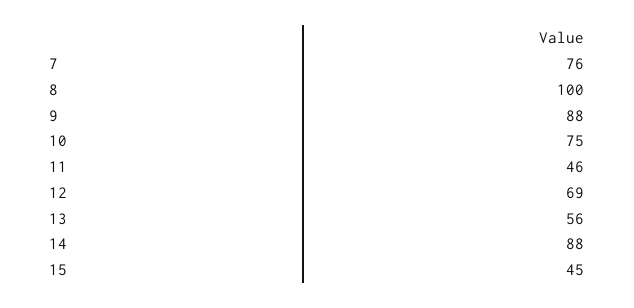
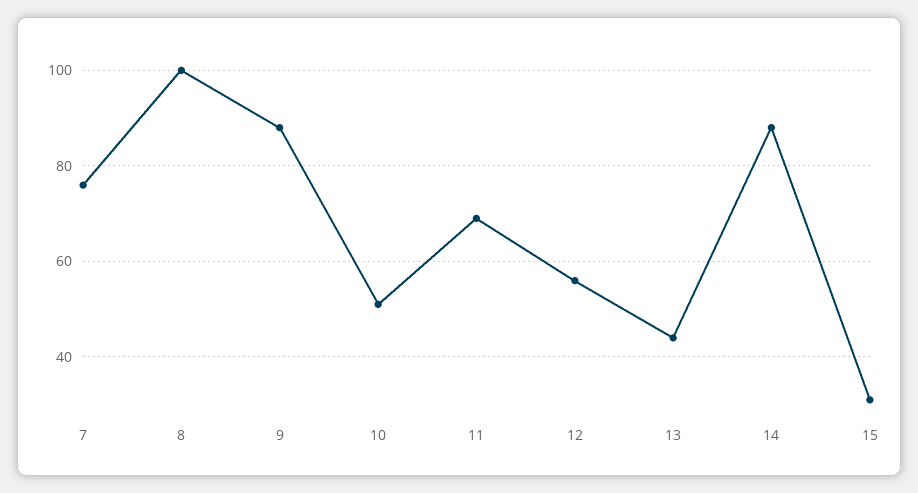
10: 75 -> 50
11: 46 -> 70
12: 69 -> 55
13: 56 -> 45
15: 45 -> 30

